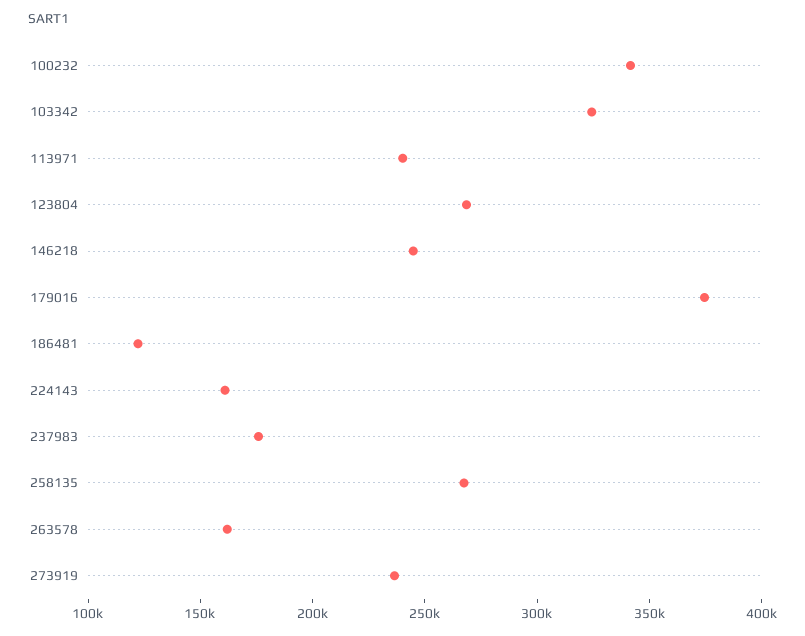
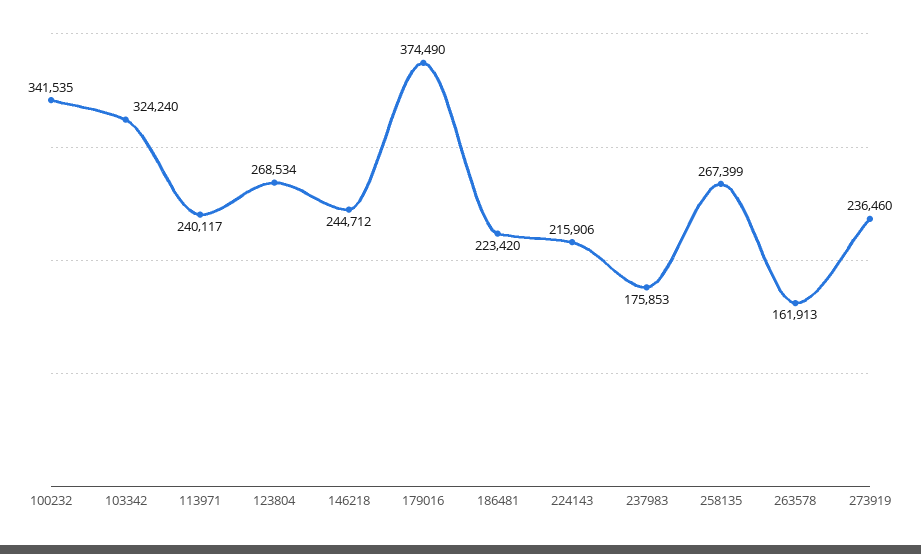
186481: 120000 -> 223420
224143: 160000 -> 215906

